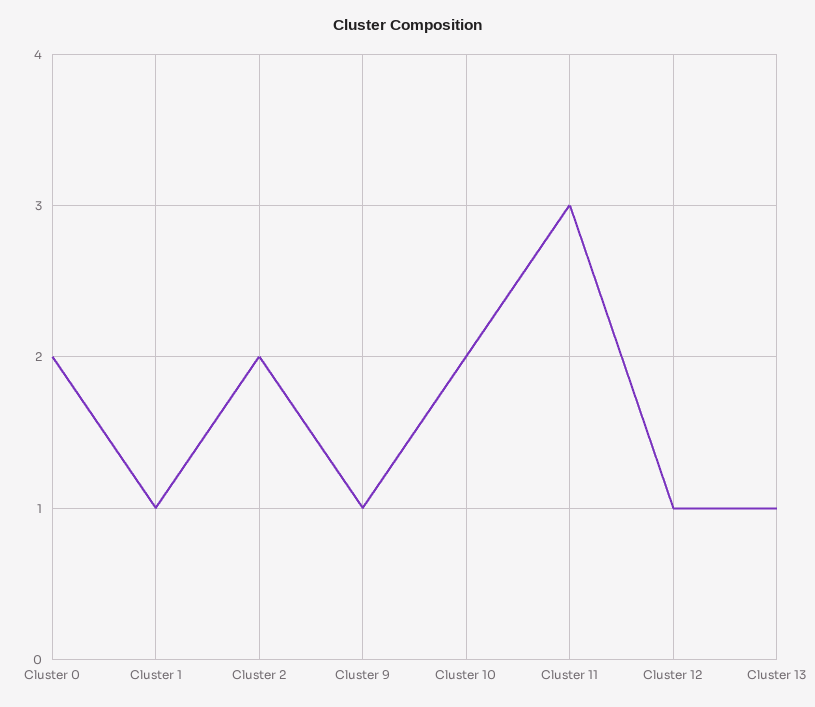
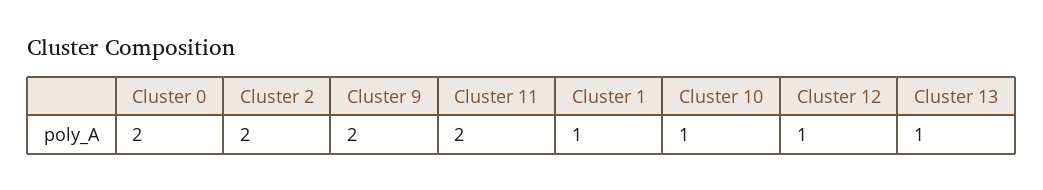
Cluster 9: 1 -> 2
Cluster 10: 2 -> 1
Cluster 11: 3 -> 2

